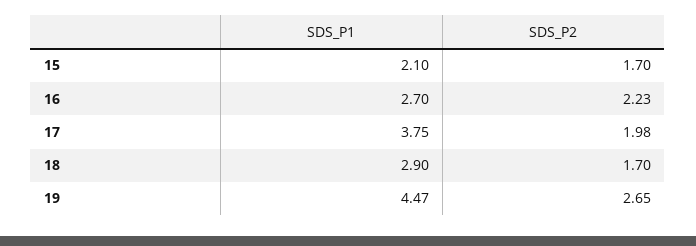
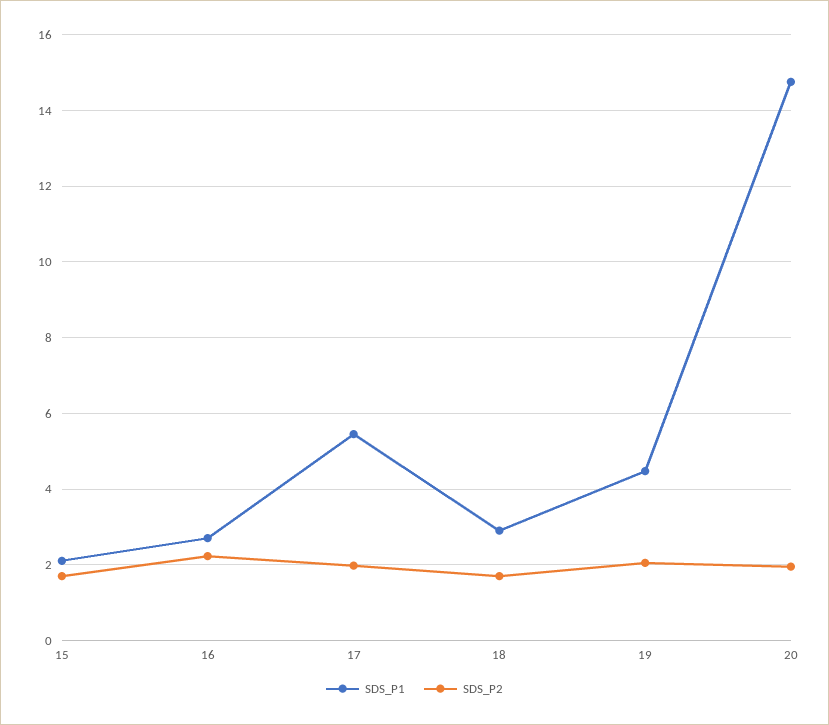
SDS_P1, 17: 3.75 -> 5.4
SDS_P2, 19: 2.65 -> 2
SDS_P1, 20: none -> 14.8
SDS_P2, 20: none -> 2

